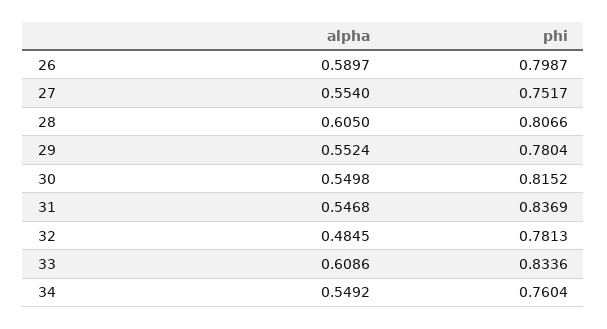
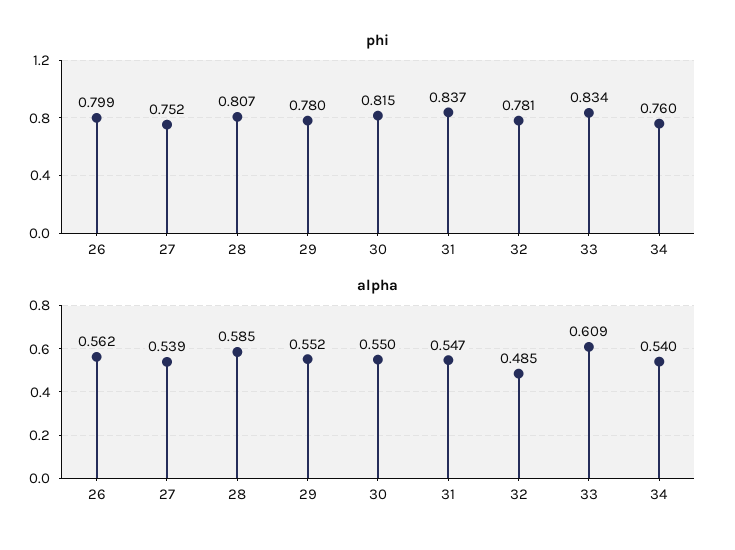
alpha, 26: 0.5897 -> 0.562
alpha, 27: 0.554 -> 0.539
alpha, 28: 0.605 -> 0.585
alpha, 34: 0.5492 -> 0.54

